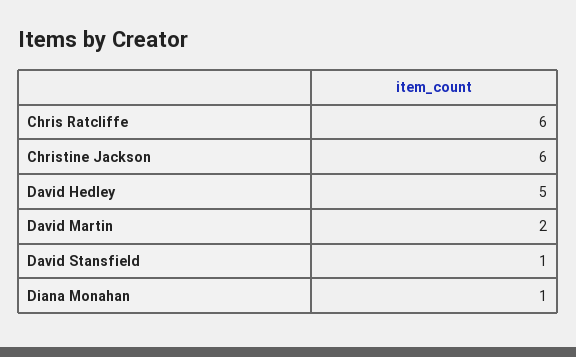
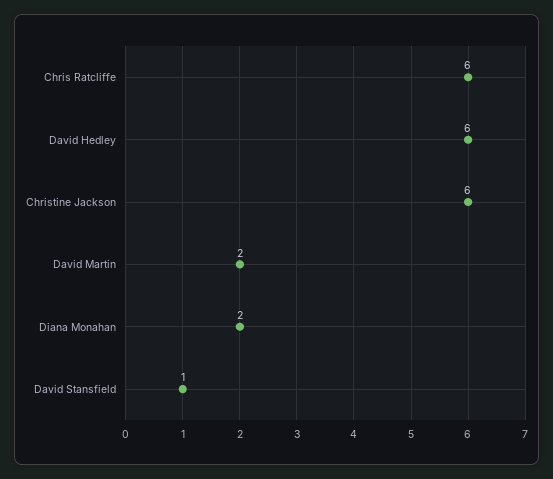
David Hedley: 5 -> 6
Diana Monahan: 1 -> 2

